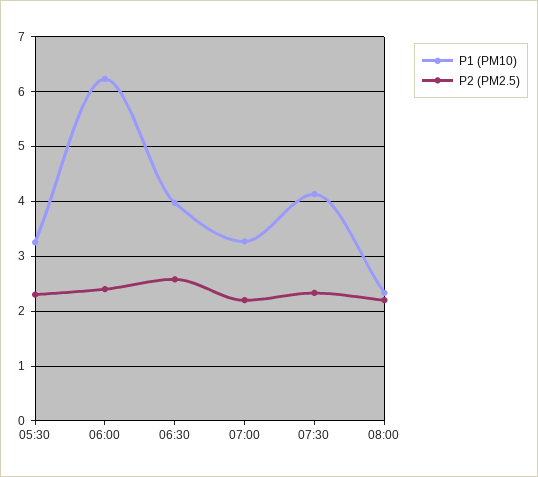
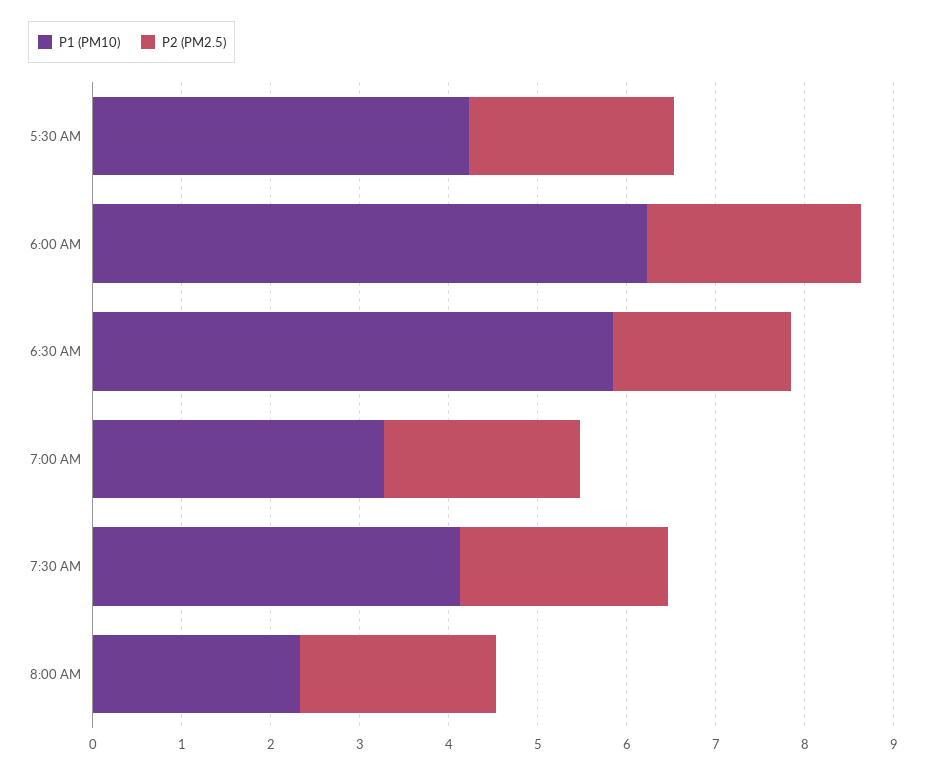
P1 (PM10), 05:30: 3.2 -> 4.2
P1 (PM10), 06:30: 4 -> 5.8
P2 (PM2.5), 06:30: 2.6 -> 2

